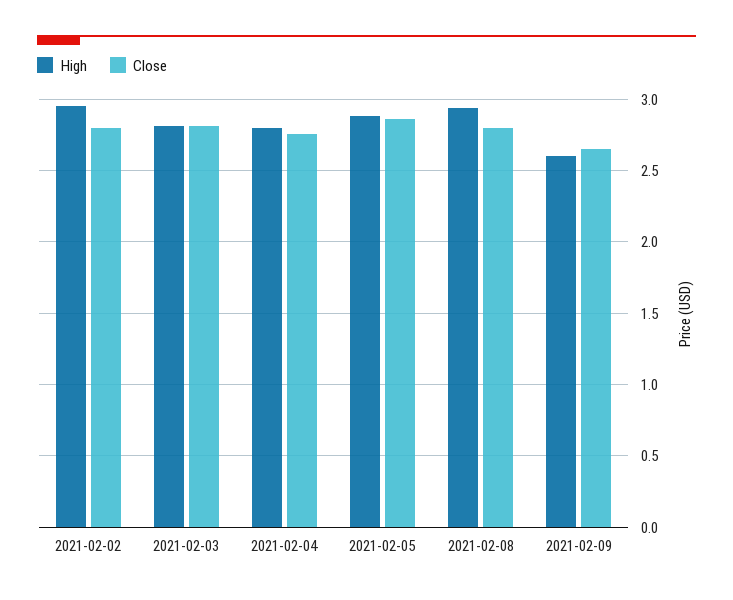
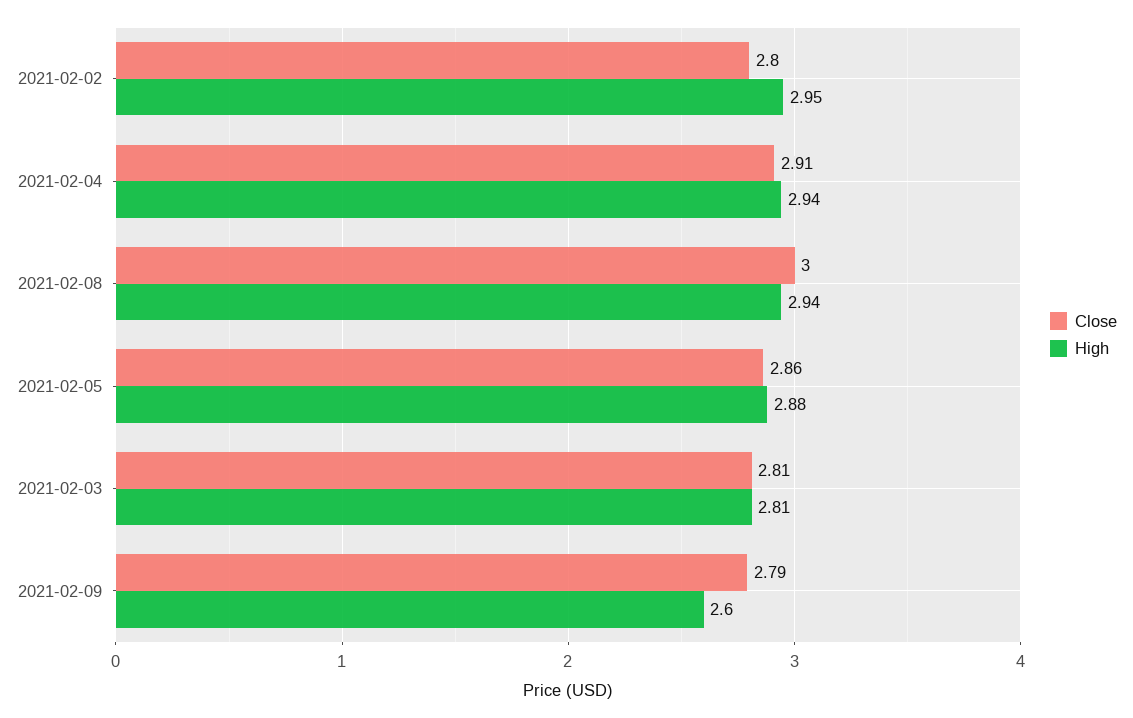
High, 2021-02-04: 2.8 -> 2.94
Close, 2021-02-04: 2.75 -> 2.91
Close, 2021-02-08: 2.8 -> 3
Close, 2021-02-09: 2.65 -> 2.79

